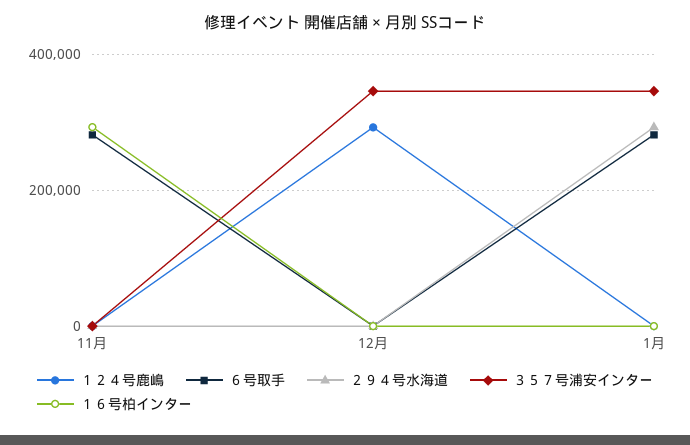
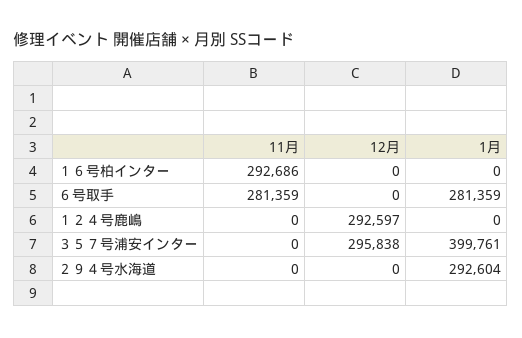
３５７号浦安インター, 12月: 340000 -> 295838
３５７号浦安インター, 1月: 340000 -> 399761

